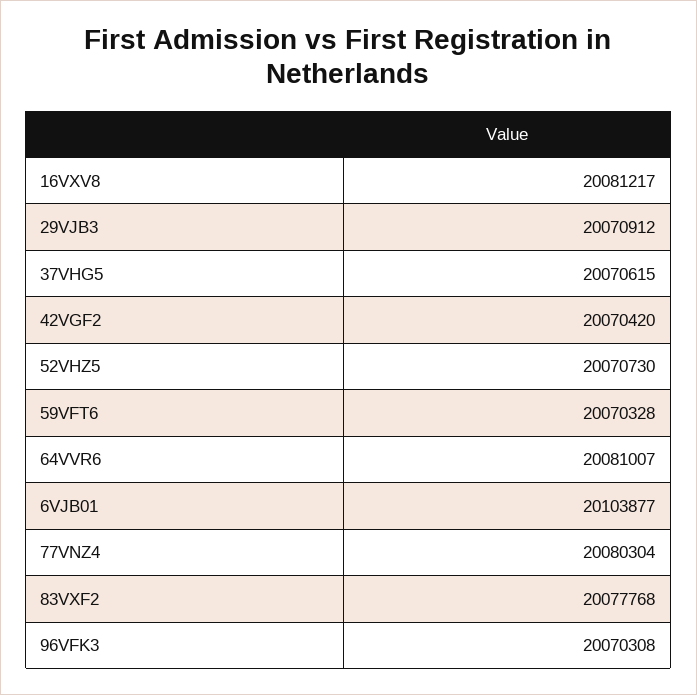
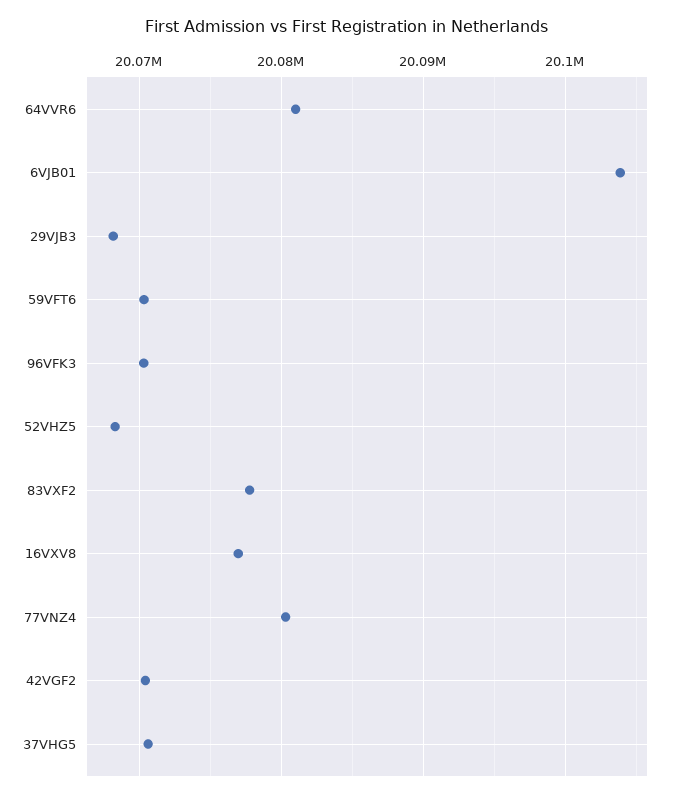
16VXV8: 20081217 -> 20077000
29VJB3: 20070912 -> 20068000
52VHZ5: 20070730 -> 20068000

